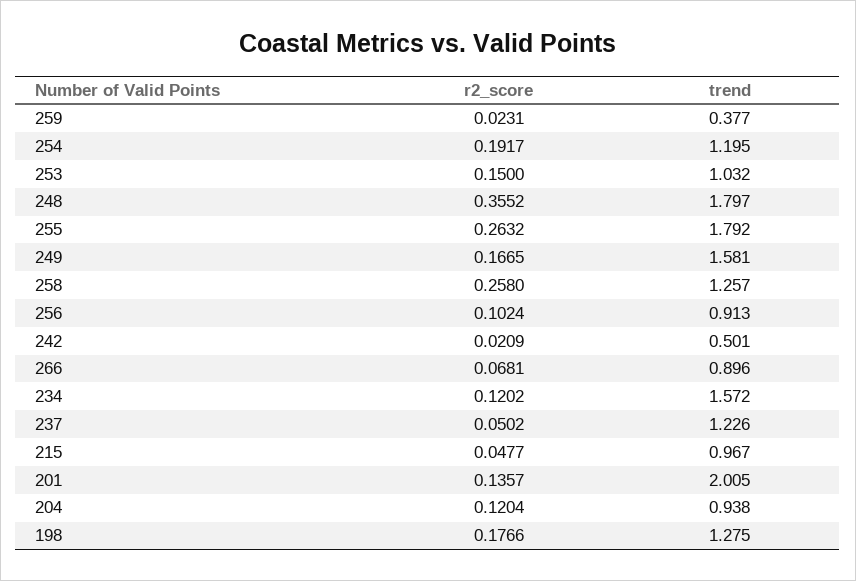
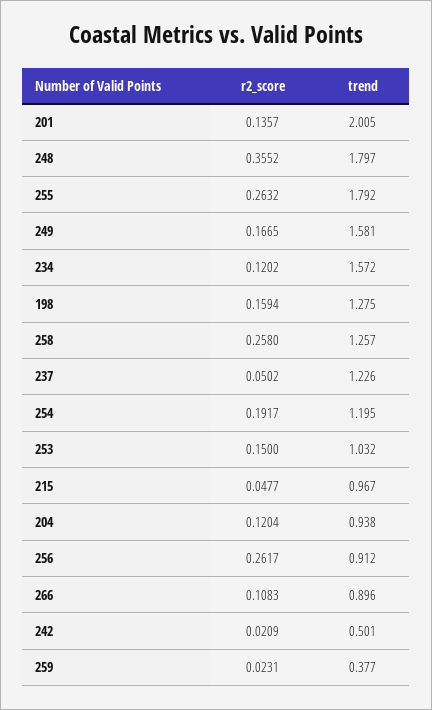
r2_score, 256: 0.1024 -> 0.2617
trend, 256: 0.913 -> 0.912
r2_score, 266: 0.0681 -> 0.1083
r2_score, 198: 0.1766 -> 0.1594

